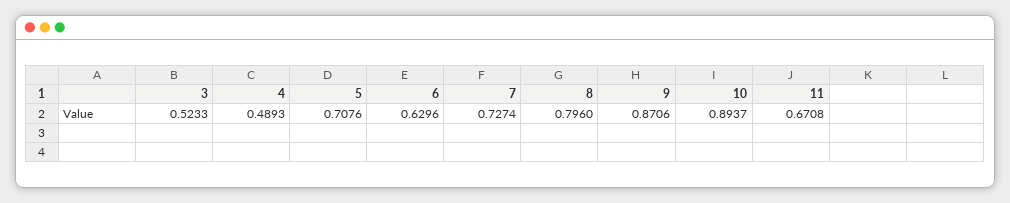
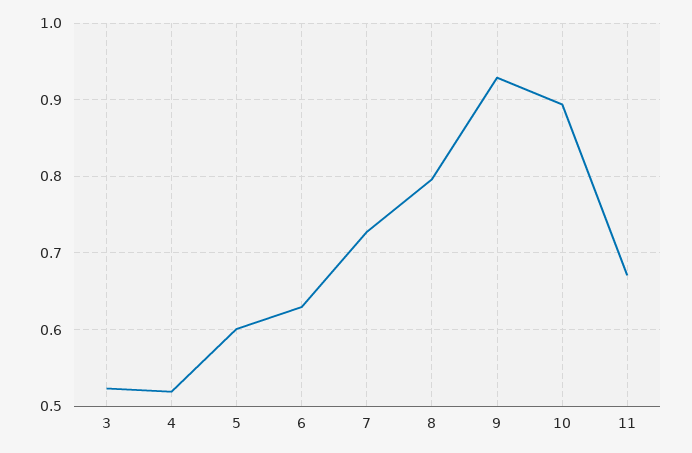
4: 0.4893 -> 0.52
5: 0.7076 -> 0.6
9: 0.8706 -> 0.93

